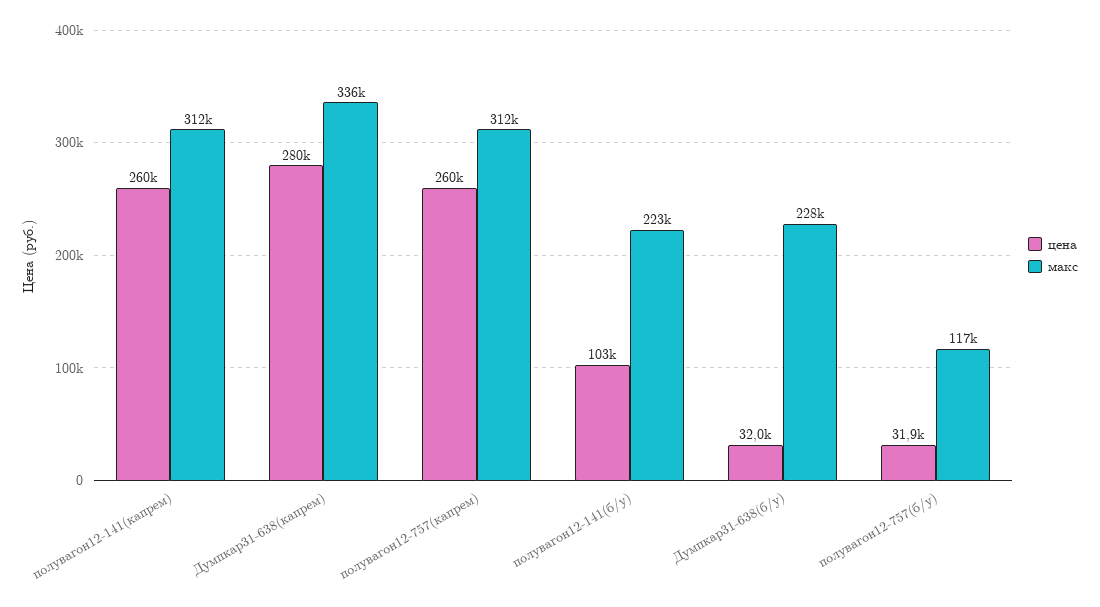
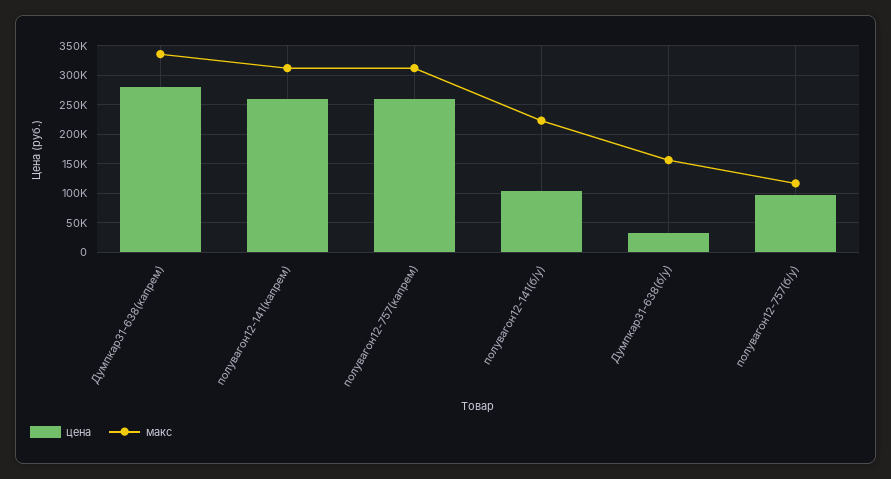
макс, Думпкар31-638(б/у): 228000 -> 150000
цена, полувагон12-757(б/у): 31900 -> 100000

